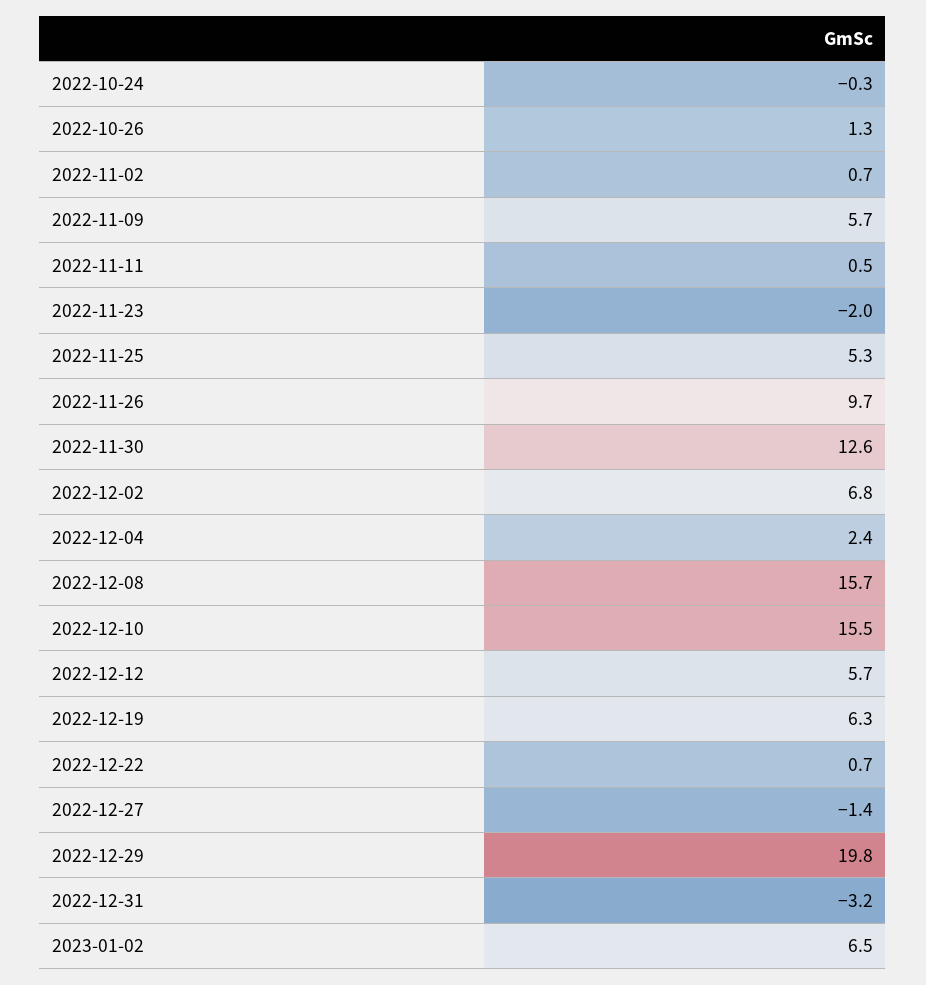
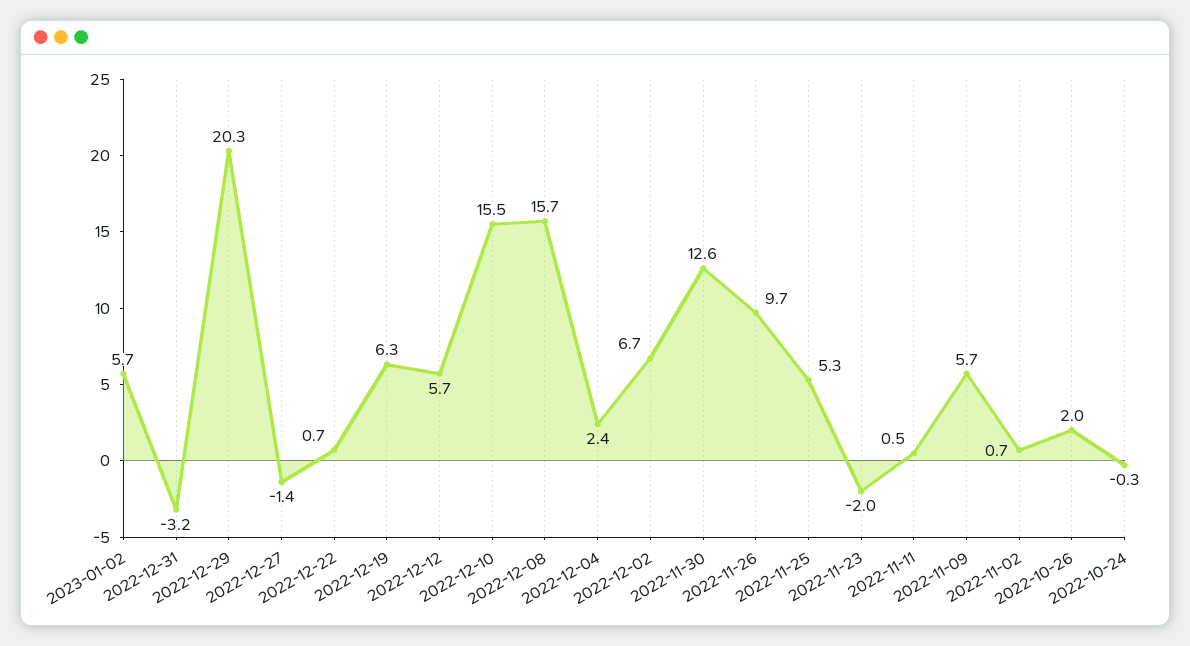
2022-10-26: 1.3 -> 2
2022-12-02: 6.8 -> 6.7
2022-12-29: 19.8 -> 20.3
2023-01-02: 6.5 -> 5.7

